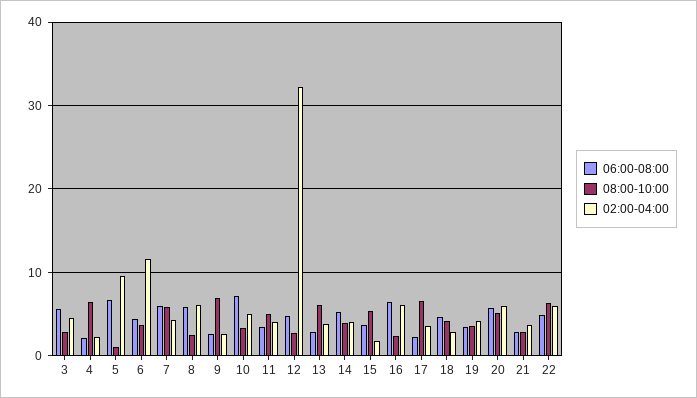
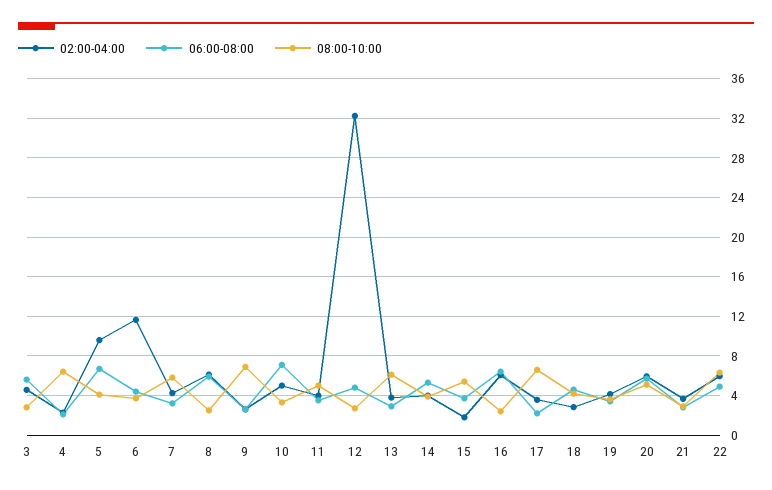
08:00-10:00, 5: 1 -> 4
06:00-08:00, 7: 6 -> 3

